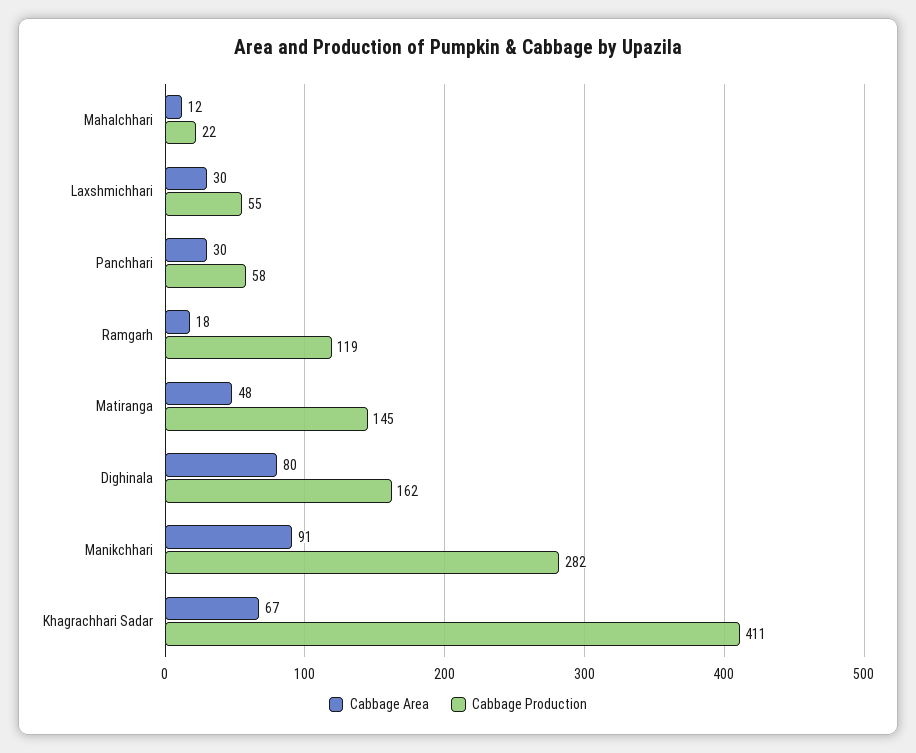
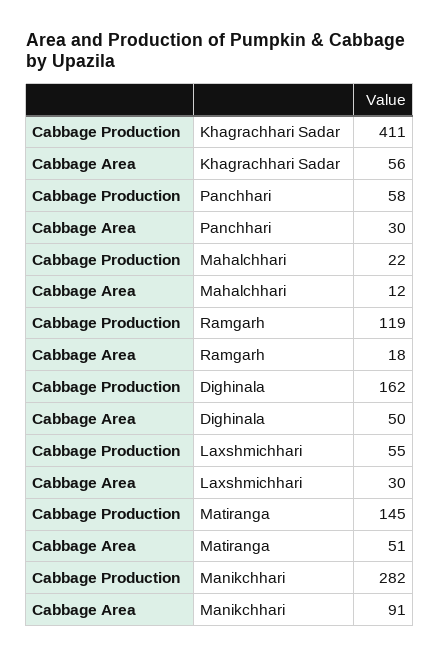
Cabbage Area, Matiranga: 48 -> 51
Cabbage Area, Dighinala: 80 -> 50
Cabbage Area, Khagrachhari Sadar: 67 -> 56

